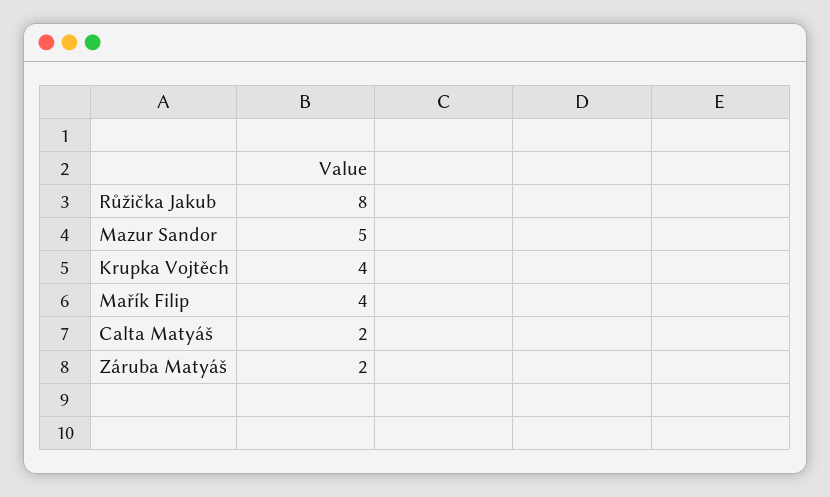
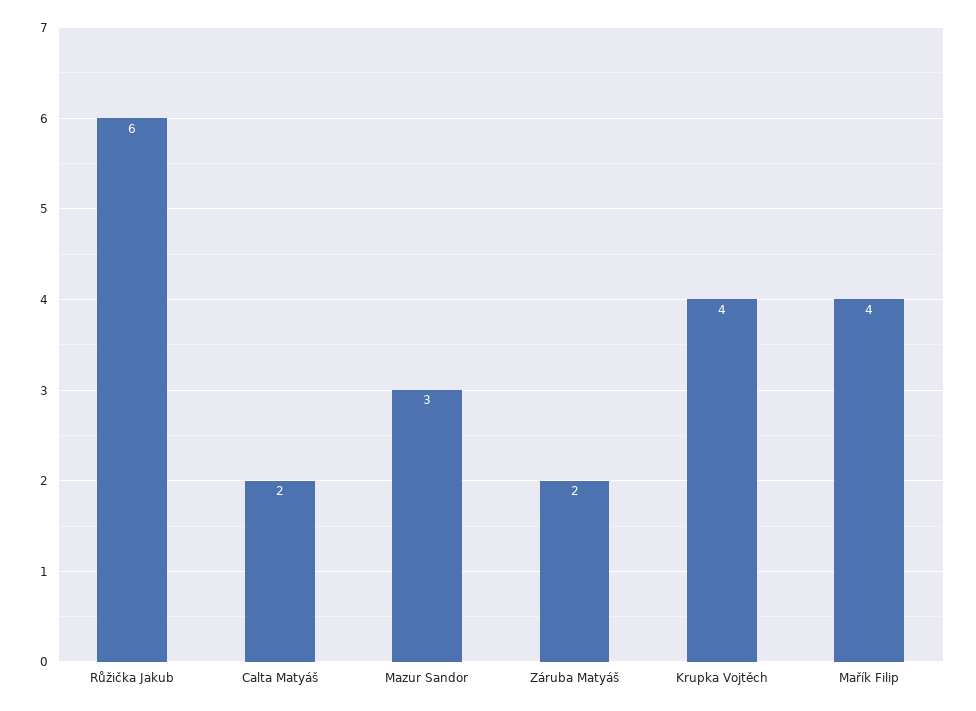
Růžička Jakub: 8 -> 6
Mazur Sandor: 5 -> 3

